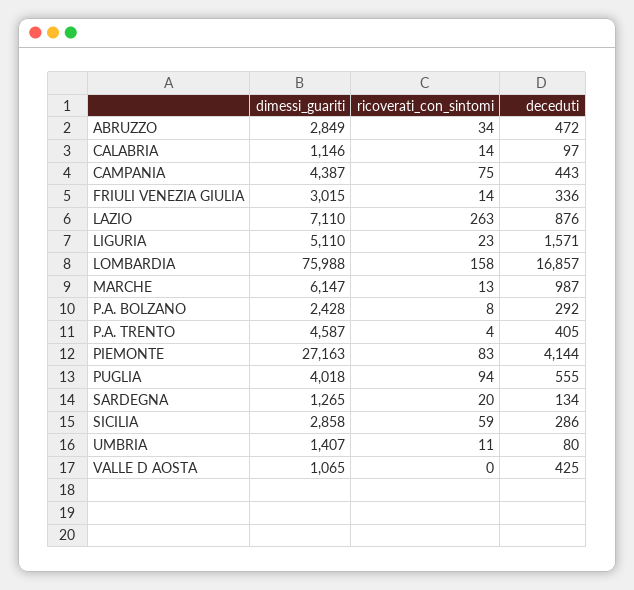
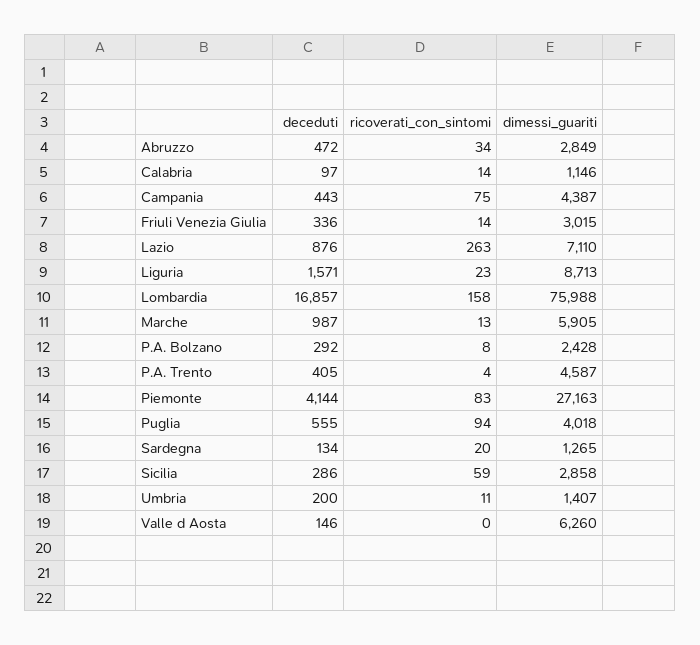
dimessi_guariti, LIGURIA: 5110 -> 8713
dimessi_guariti, MARCHE: 6147 -> 5905
deceduti, UMBRIA: 80 -> 200
dimessi_guariti, VALLE D AOSTA: 1065 -> 6260
deceduti, VALLE D AOSTA: 425 -> 146

